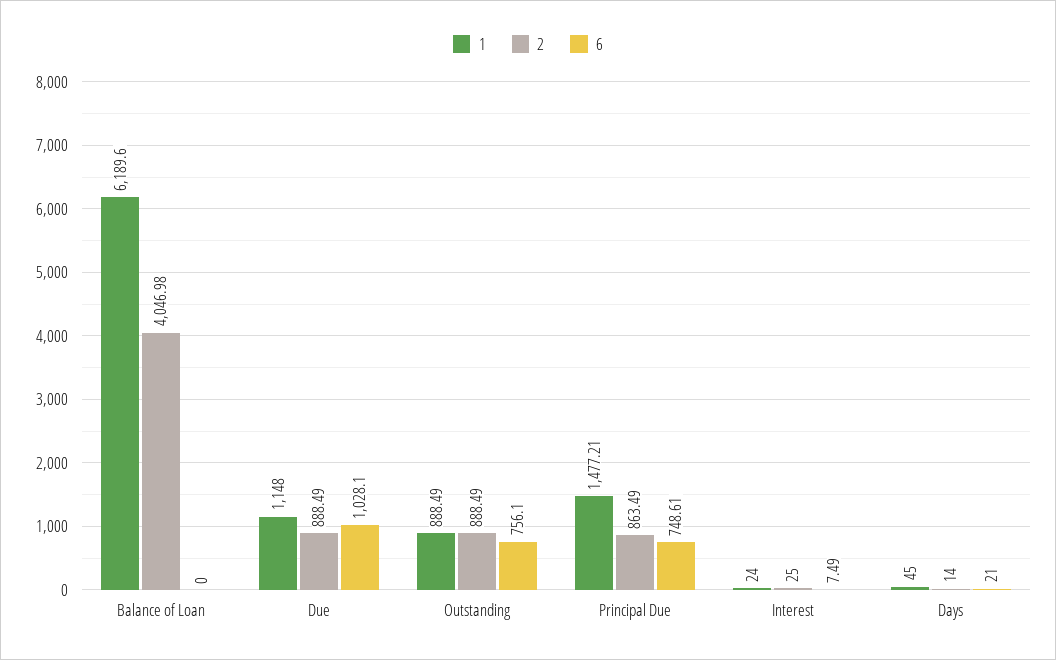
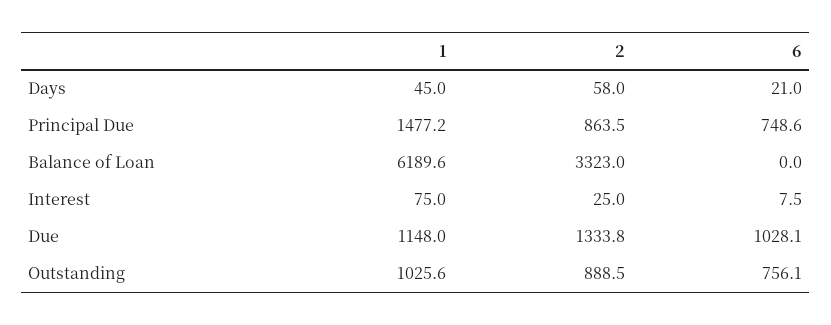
2, Balance of Loan: 4046.98 -> 3323
2, Due: 888.49 -> 1333.8
1, Outstanding: 888.49 -> 1025.6
1, Interest: 24 -> 75
2, Days: 14 -> 58

